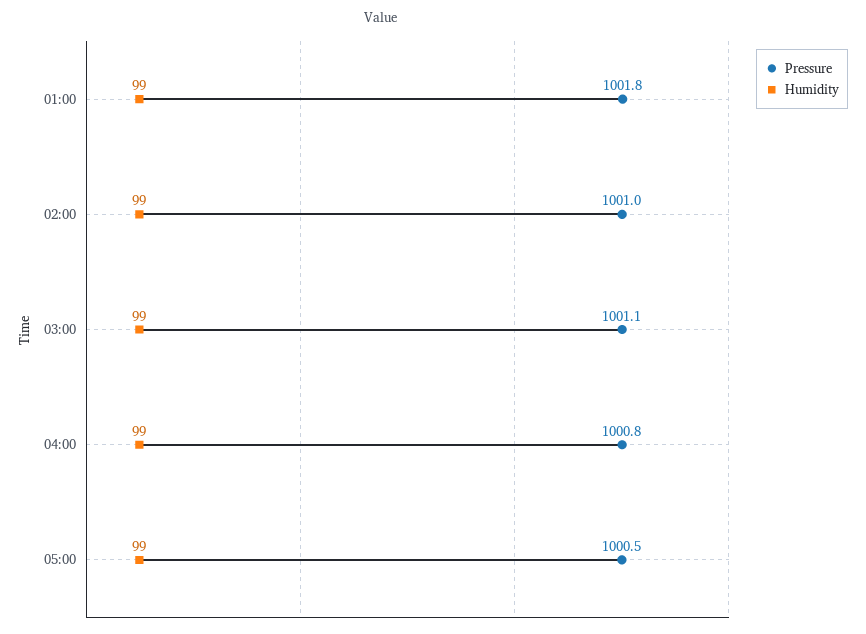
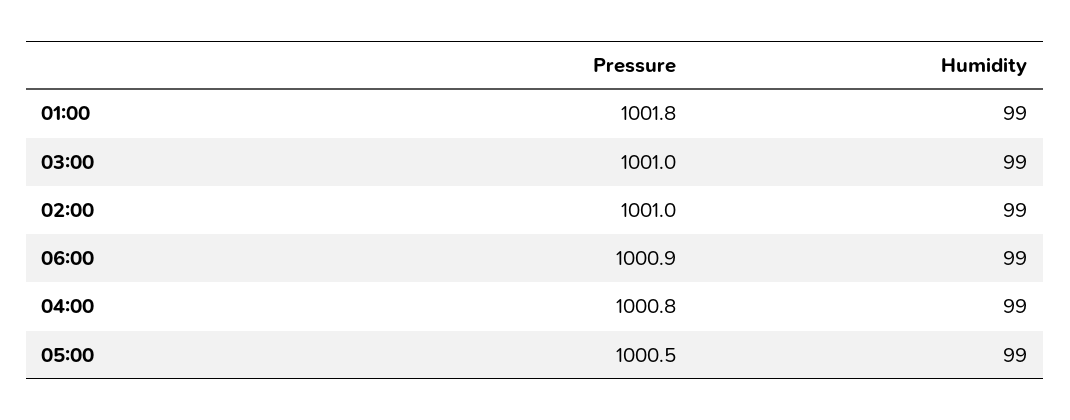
Pressure, 03:00: 1001.1 -> 1001
Pressure, 06:00: none -> 1000.9
Humidity, 06:00: none -> 99

